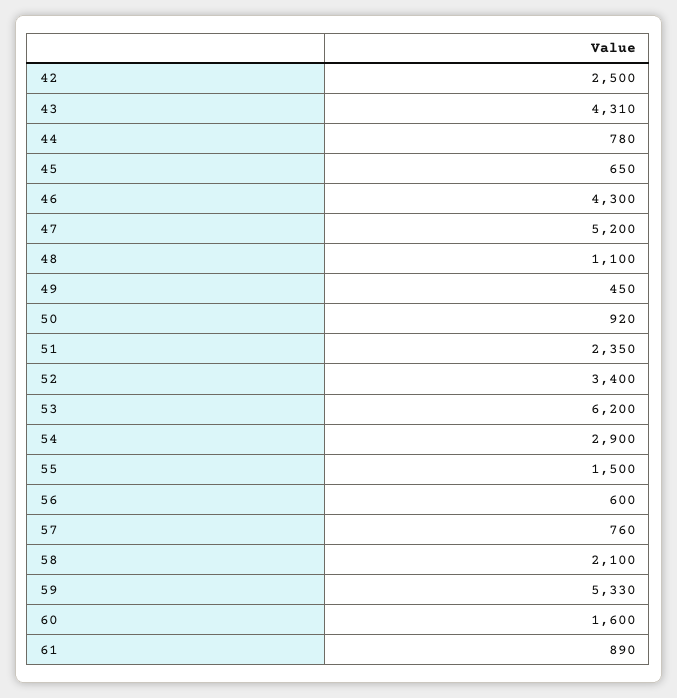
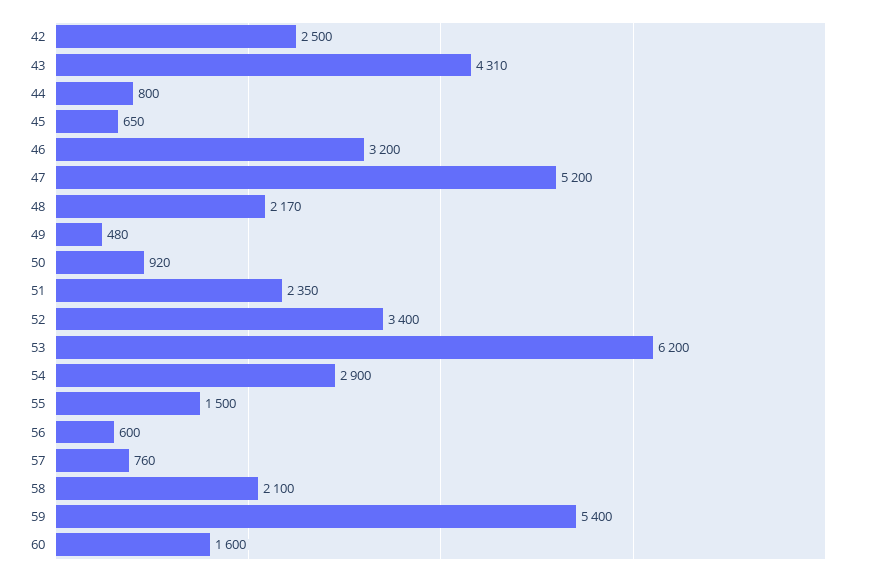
44: 780 -> 800
46: 4300 -> 3200
48: 1100 -> 2170
49: 450 -> 480
59: 5330 -> 5400
61: 890 -> none

